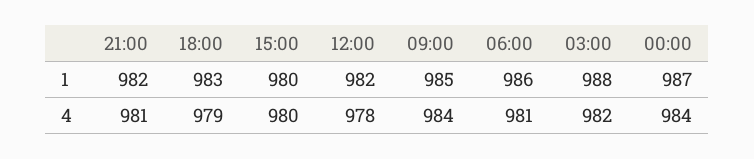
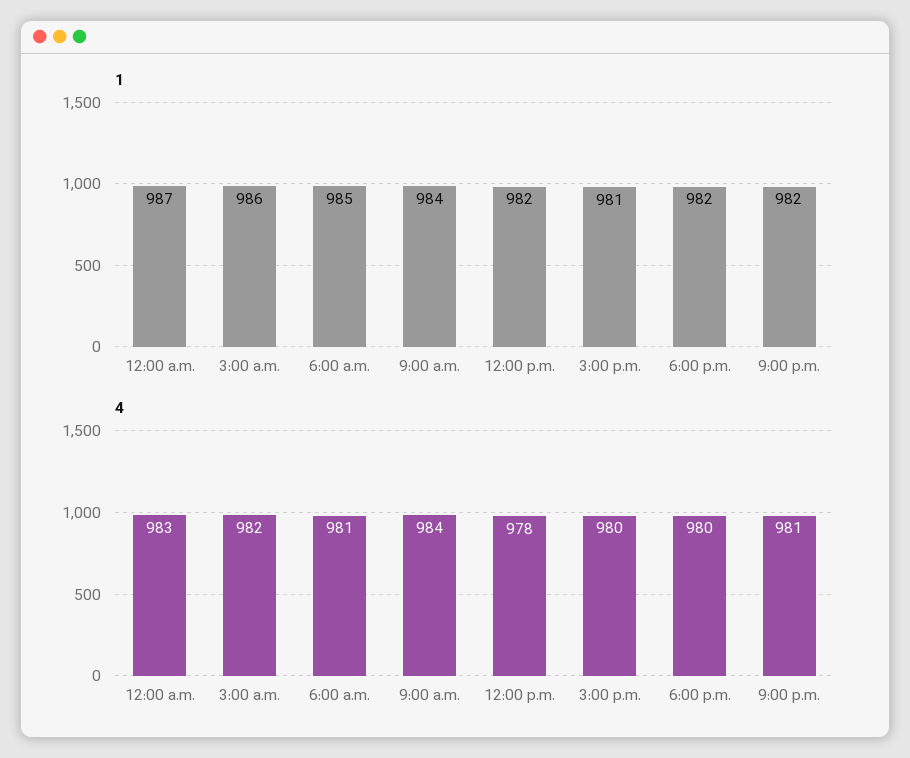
1, 18:00: 983 -> 982
1, 15:00: 980 -> 981
1, 09:00: 985 -> 984
1, 06:00: 986 -> 985
1, 03:00: 988 -> 986
4, 18:00: 979 -> 980
4, 00:00: 984 -> 983

